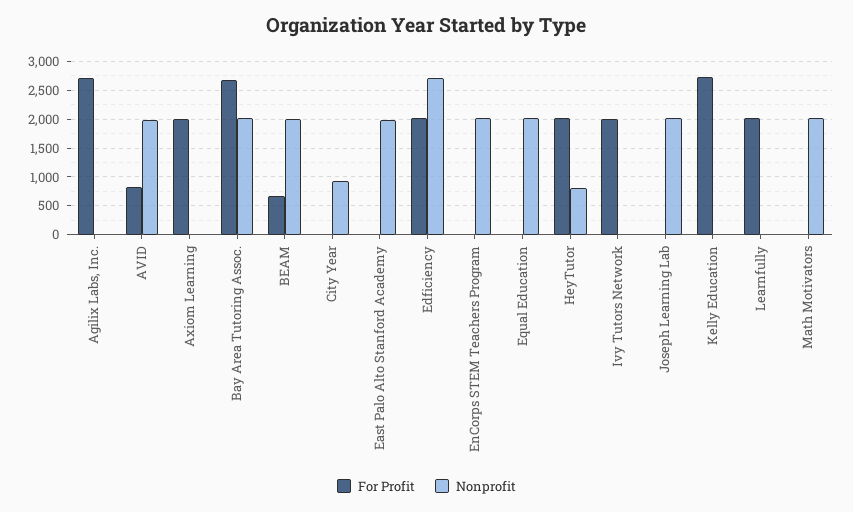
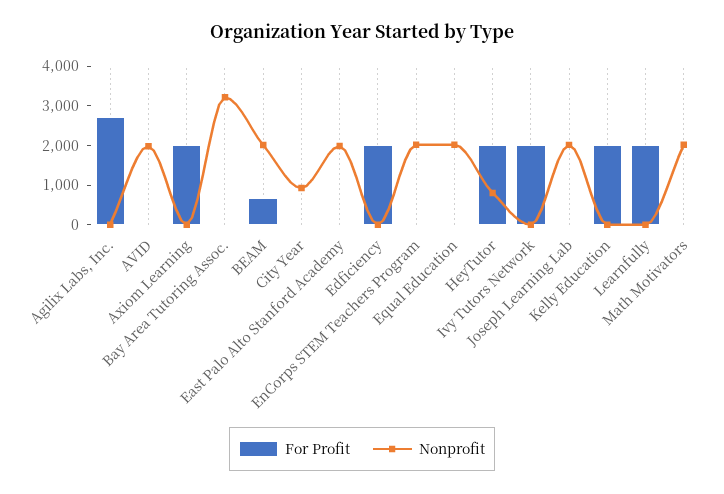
For Profit, AVID: 750 -> 0
For Profit, Bay Area Tutoring Assoc.: 2750 -> 0
Nonprofit, Bay Area Tutoring Assoc.: 2000 -> 3250
Nonprofit, Edficiency: 2750 -> 0
For Profit, Kelly Education: 2750 -> 2000

